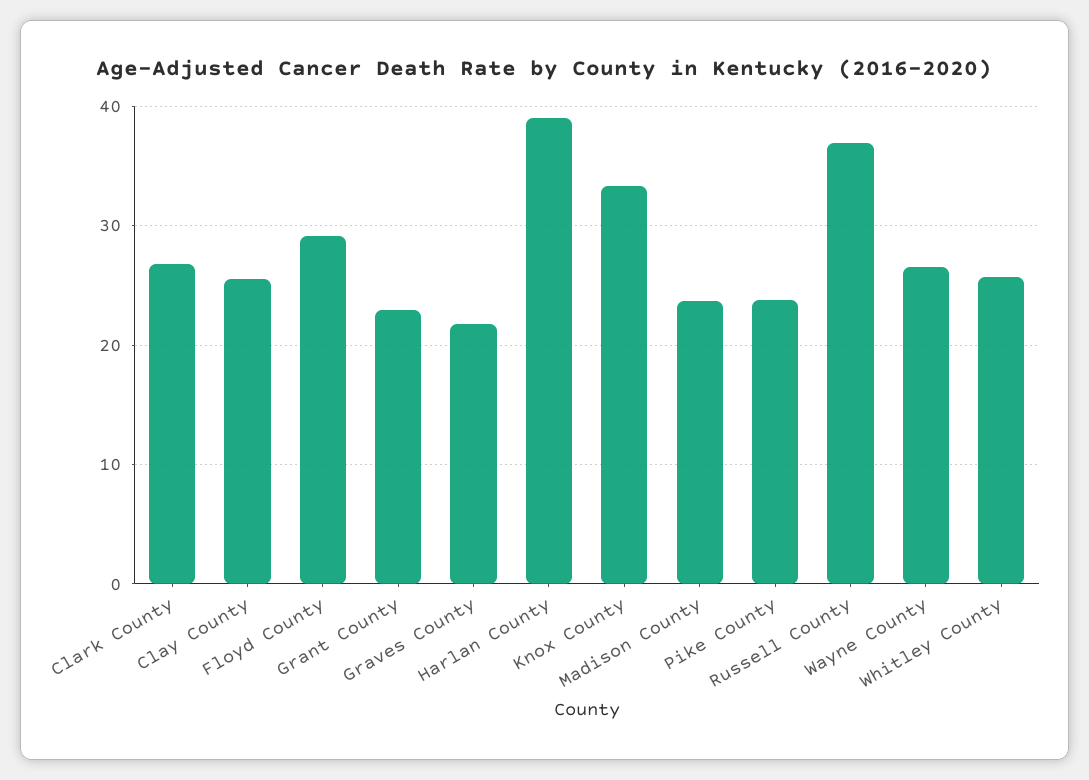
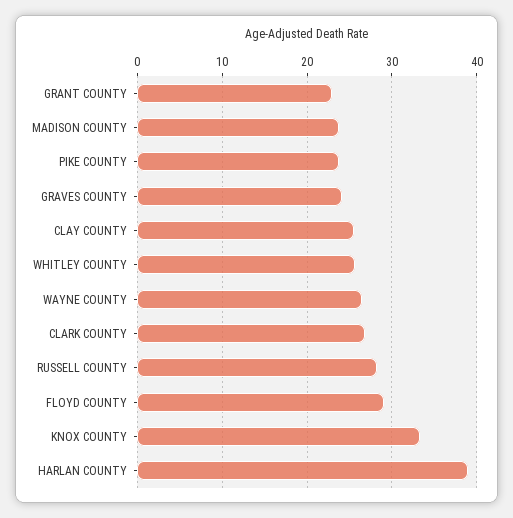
Graves County: 22 -> 24
Russell County: 37 -> 28

